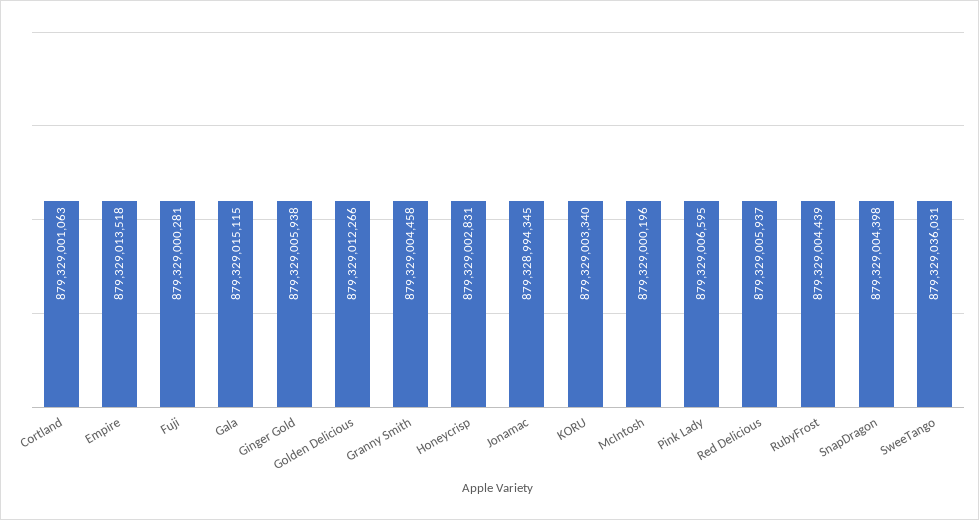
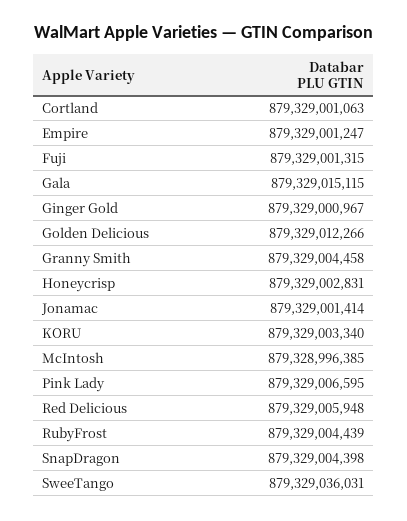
Empire: 879329013518 -> 879329001247
Fuji: 879329000281 -> 879329001315
Ginger Gold: 879329005938 -> 879329000967
Jonamac: 879328994345 -> 879329001414
McIntosh: 879329000196 -> 879328996385
Red Delicious: 879329005937 -> 879329005948

